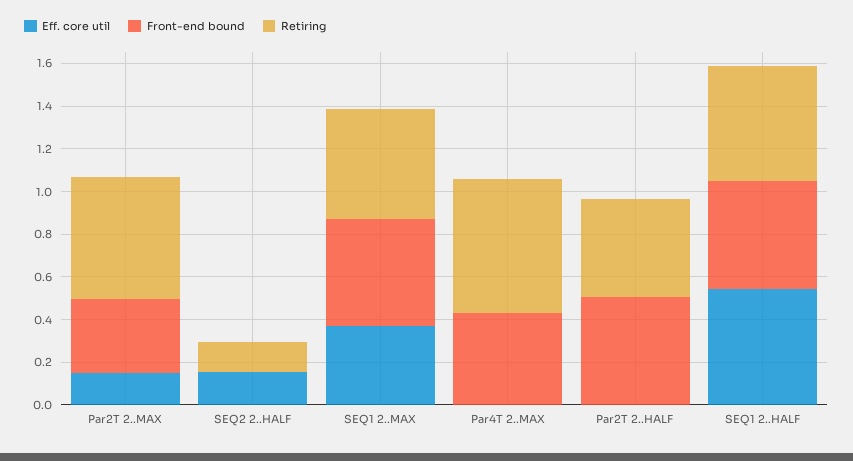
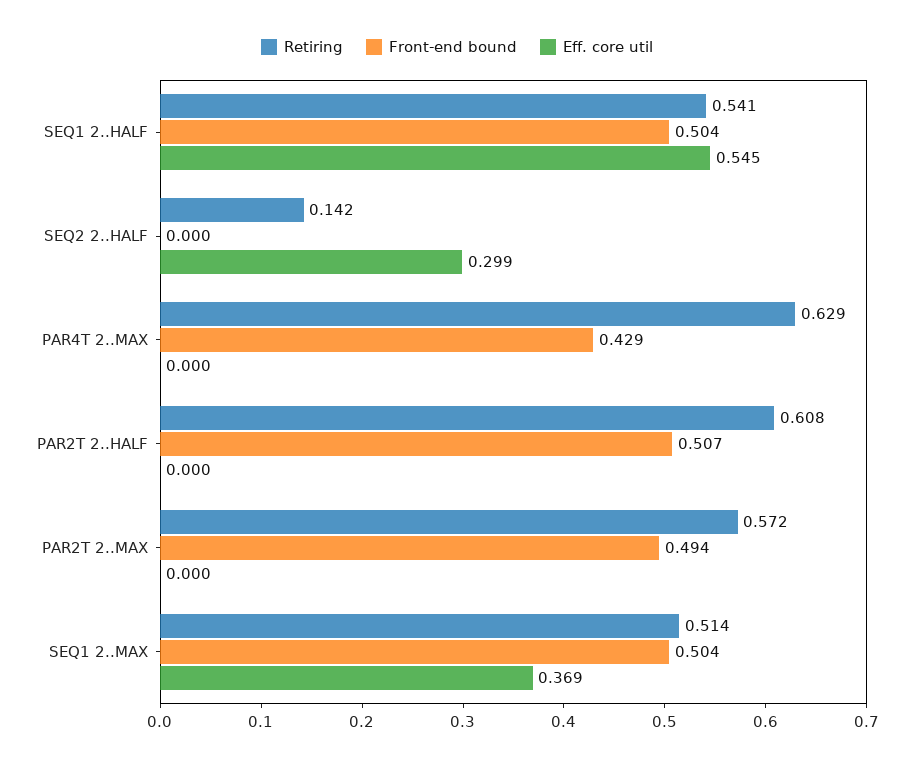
Eff. core util, Par2T 2..MAX: 0.15 -> 0
Front-end bound, Par2T 2..MAX: 0.35 -> 0.494
Eff. core util, SEQ2 2..HALF: 0.15 -> 0.299
Retiring, Par2T 2..HALF: 0.45 -> 0.608

